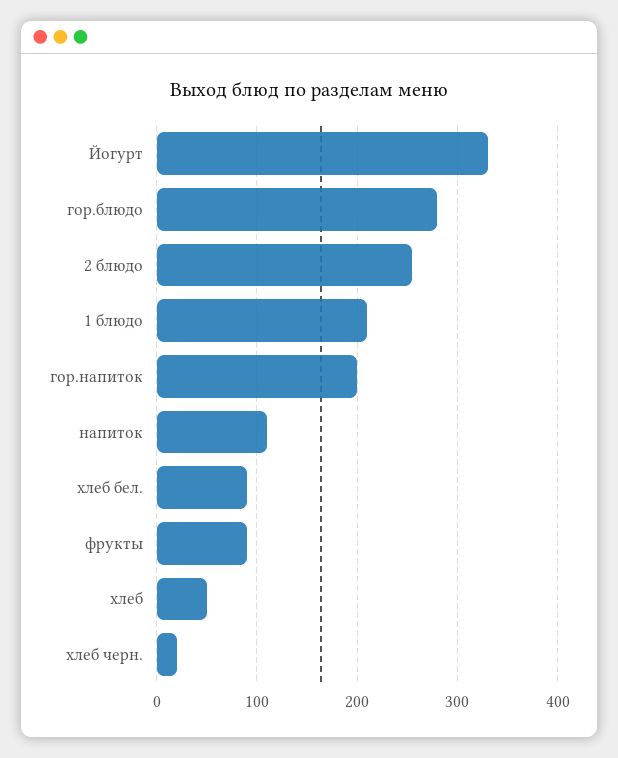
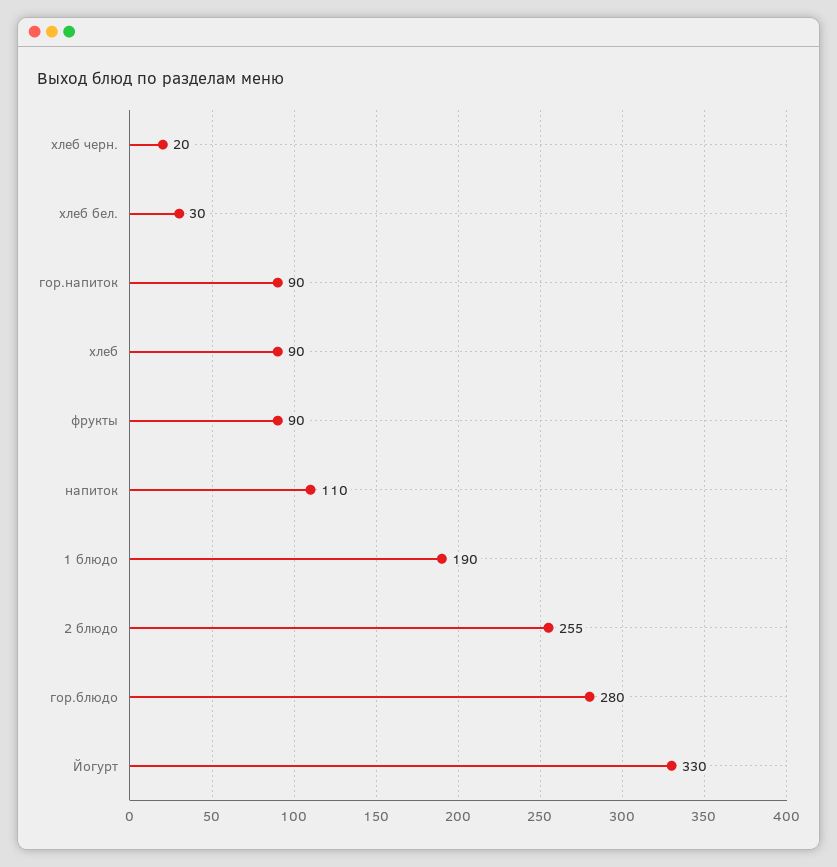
1 блюдо: 210 -> 190
гор.напиток: 200 -> 90
хлеб бел.: 90 -> 30
хлеб: 50 -> 90

